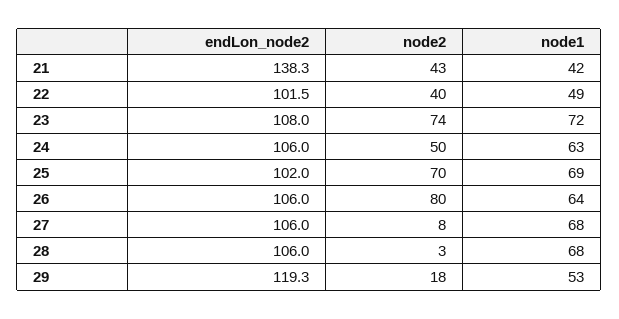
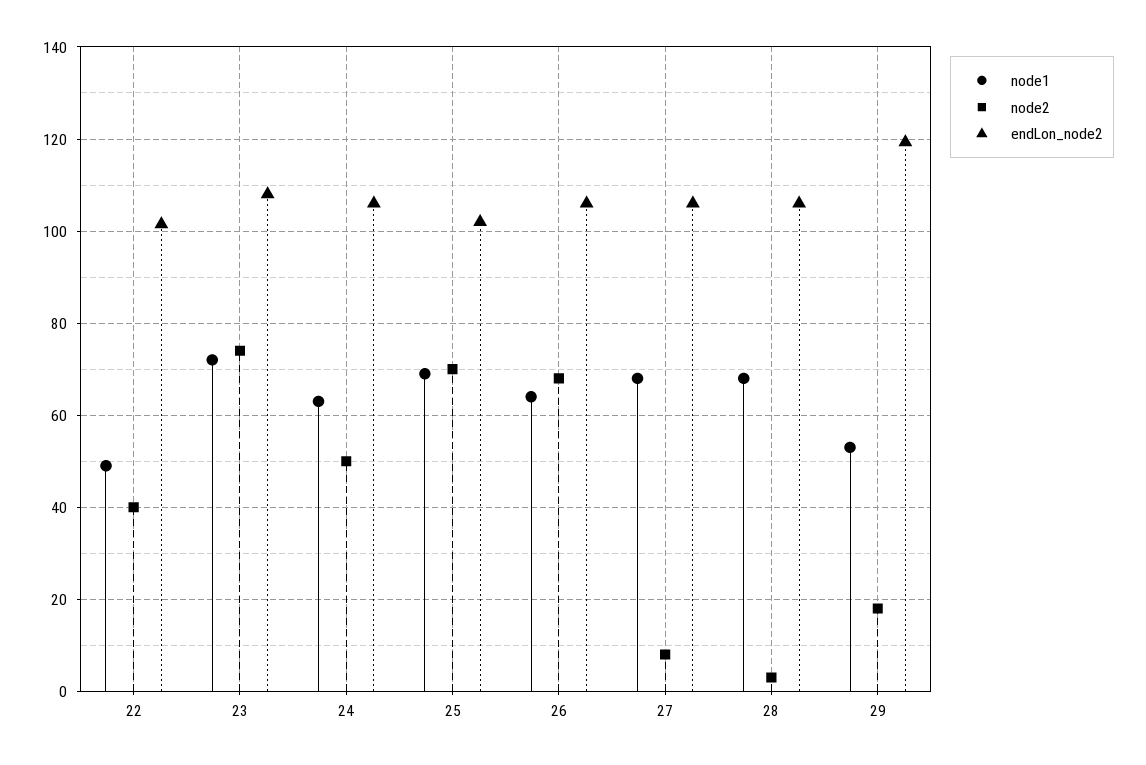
endLon_node2, 21: 138.3 -> none
node2, 21: 43 -> none
node1, 21: 42 -> none
node2, 26: 80 -> 68

